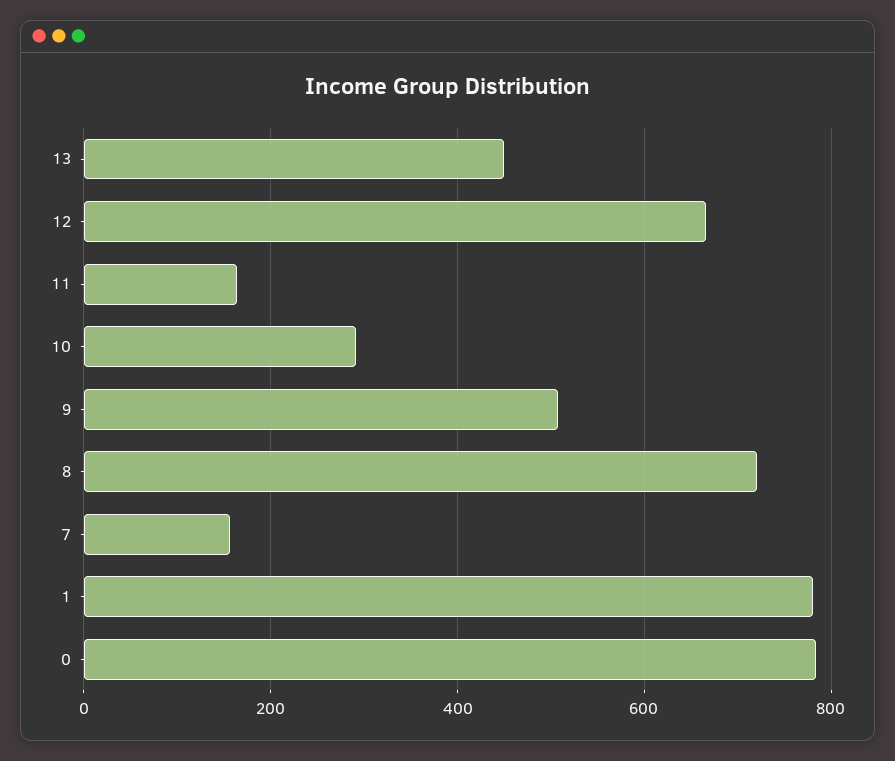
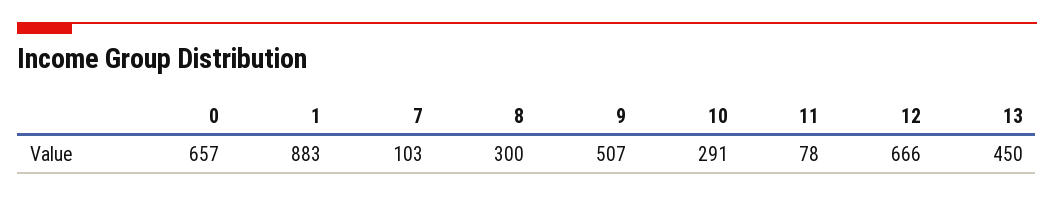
11: 160 -> 78
8: 720 -> 300
7: 160 -> 103
1: 780 -> 883
0: 780 -> 657

